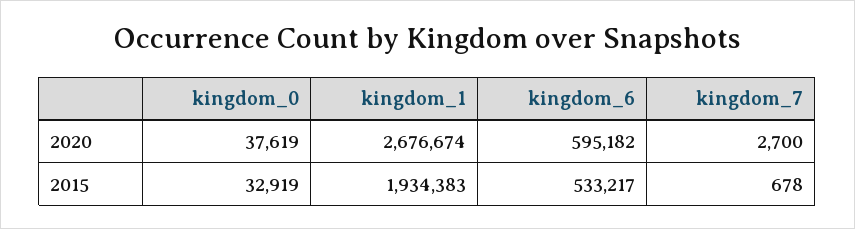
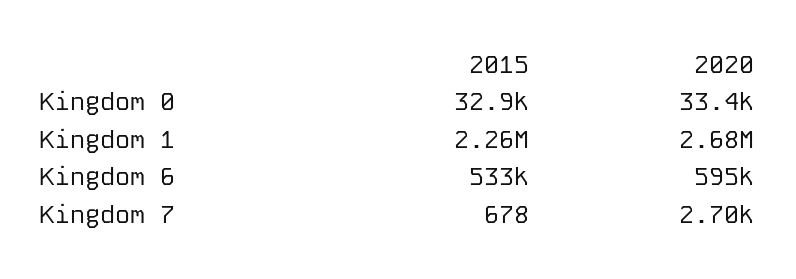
kingdom_0, 2020: 37619 -> 33400
kingdom_1, 2015: 1934383 -> 2260000

